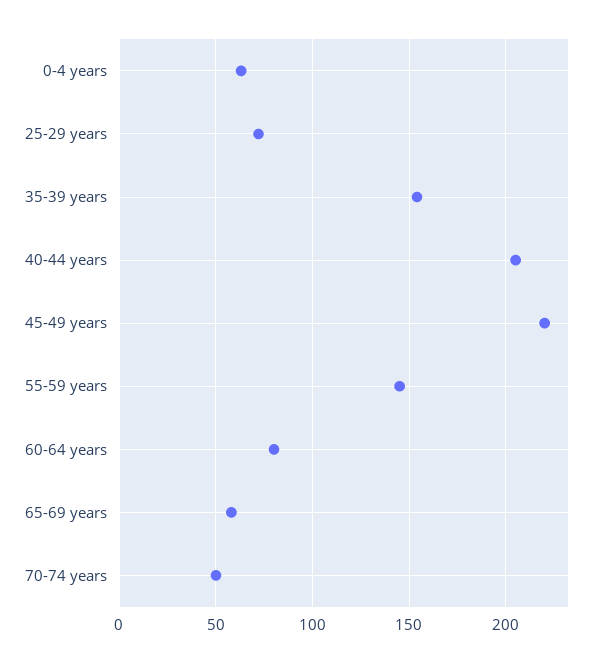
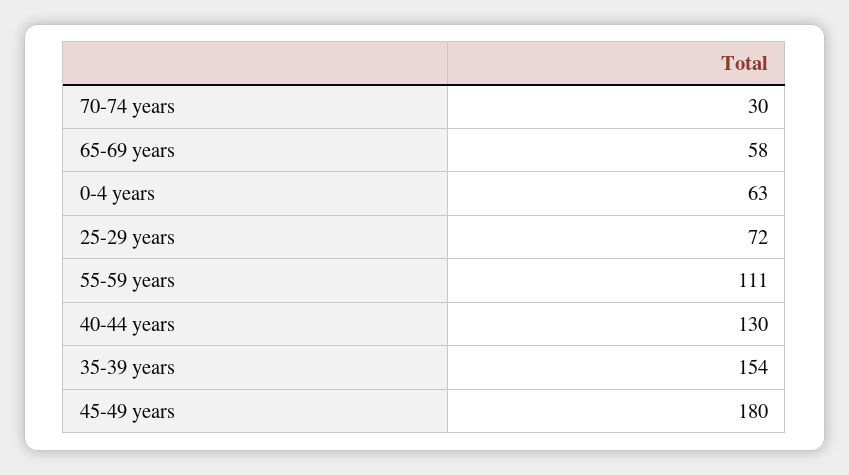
40-44 years: 205 -> 130
45-49 years: 220 -> 180
55-59 years: 145 -> 111
60-64 years: 80 -> none
70-74 years: 50 -> 30

